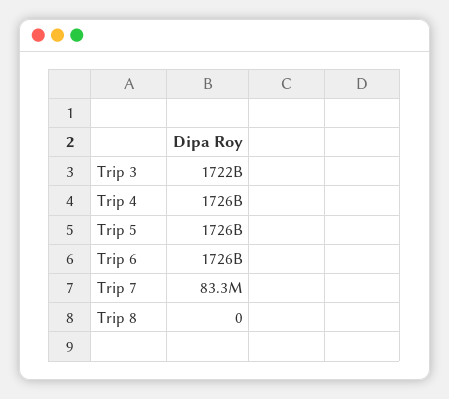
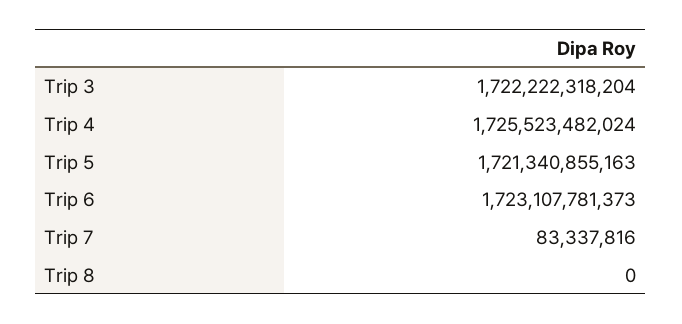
Trip 5: 1726000000000 -> 1721340855163
Trip 6: 1726000000000 -> 1723107781373

